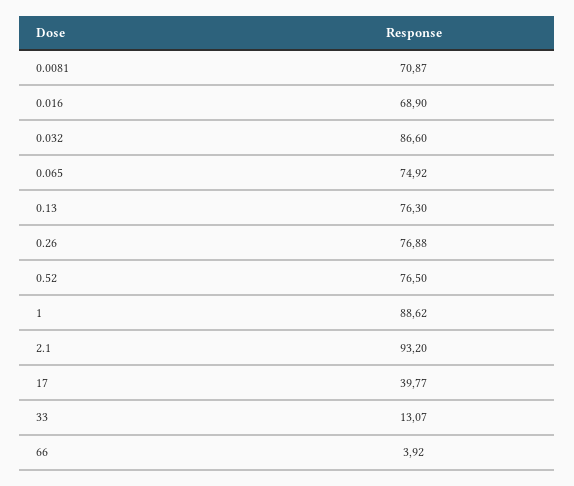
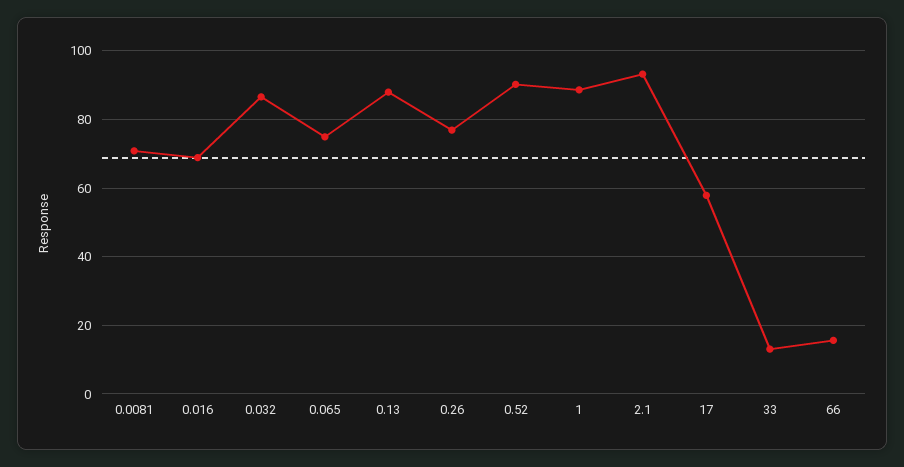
0.13: 76.3 -> 88
0.52: 76.5 -> 90
17: 39.77 -> 58
66: 3.92 -> 16

